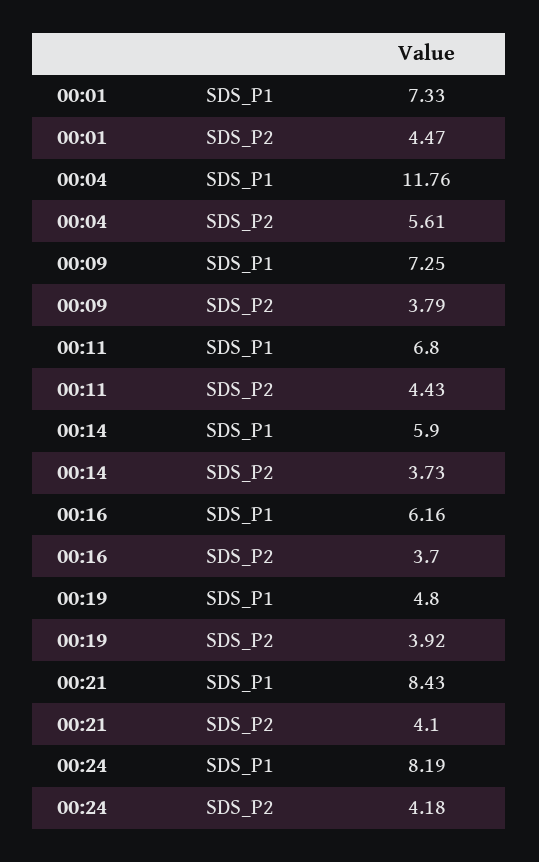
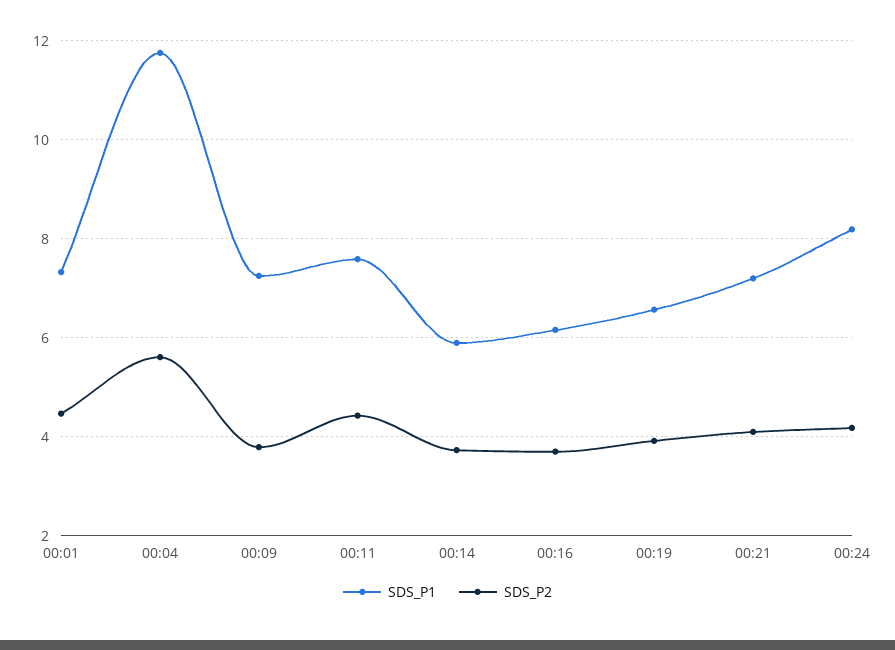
SDS_P1, 00:11: 6.8 -> 7.6
SDS_P1, 00:19: 4.8 -> 6.6
SDS_P1, 00:21: 8.43 -> 7.2

